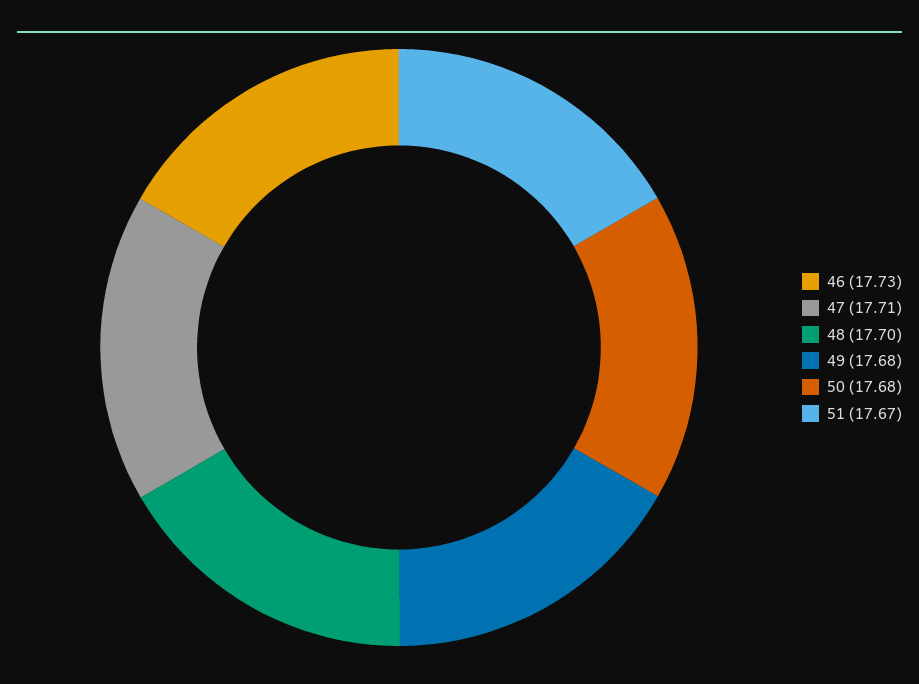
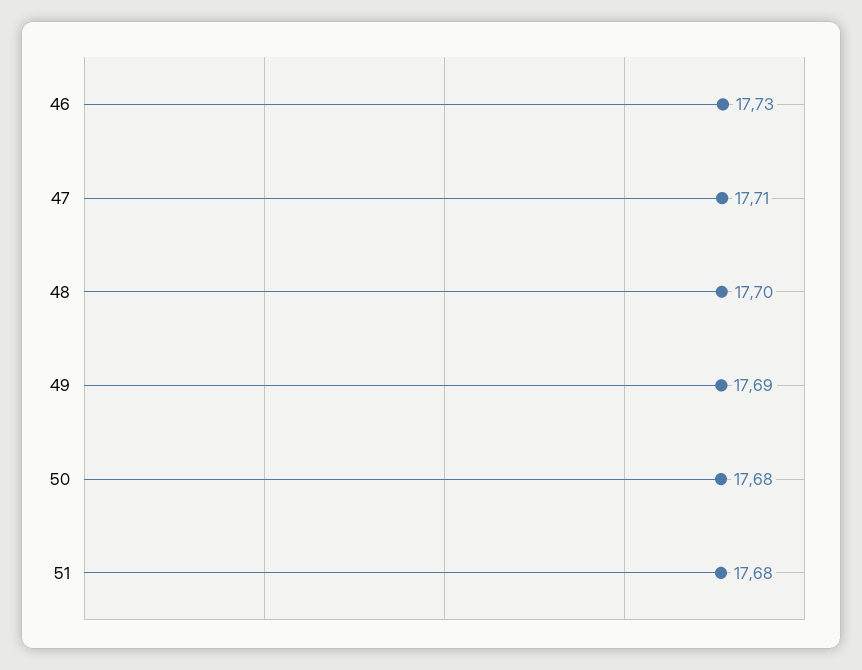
49: 17.68 -> 17.69
51: 17.67 -> 17.68

